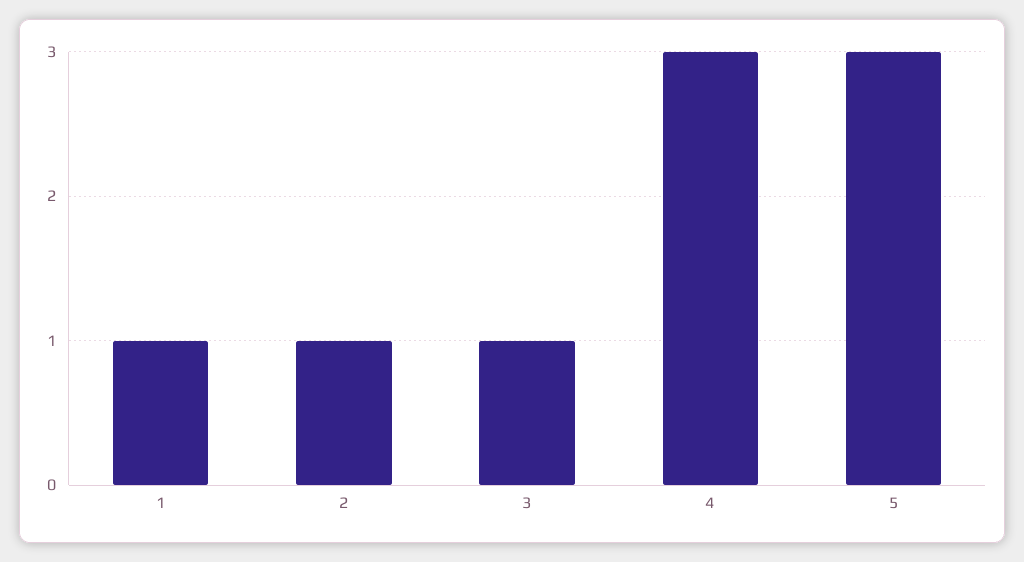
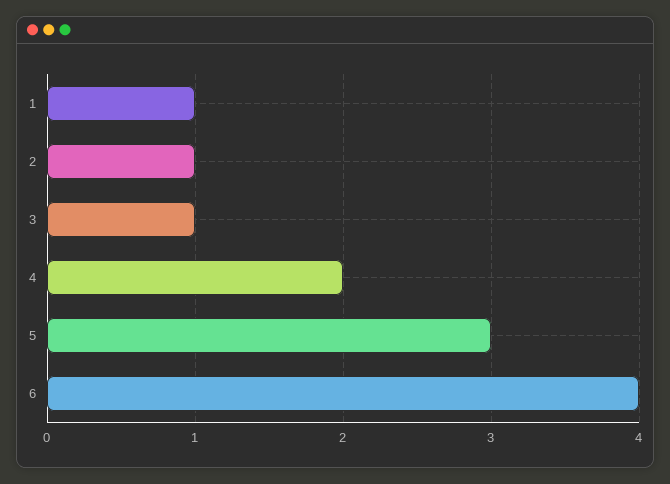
4: 3 -> 2
6: none -> 4

